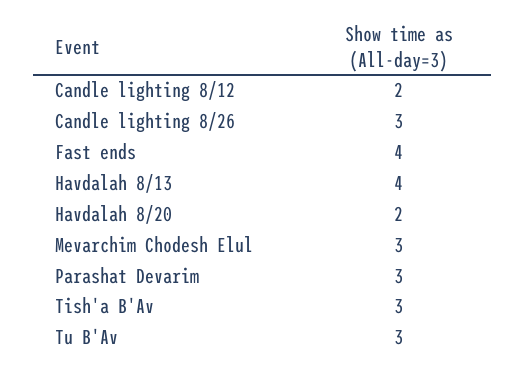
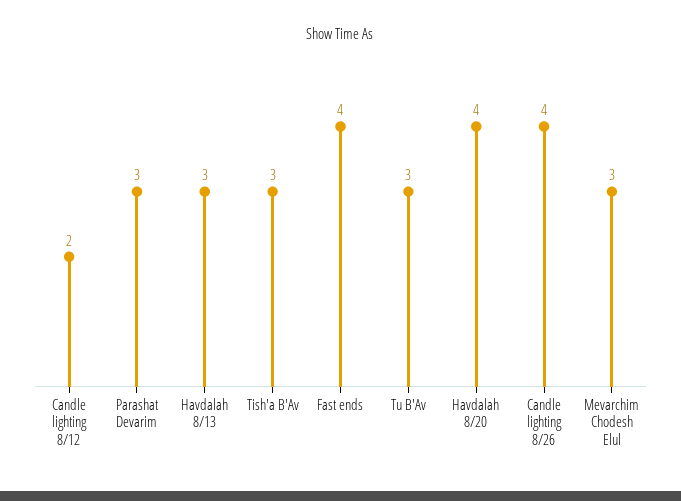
Candle lighting 8/26: 3 -> 4
Havdalah 8/13: 4 -> 3
Havdalah 8/20: 2 -> 4

